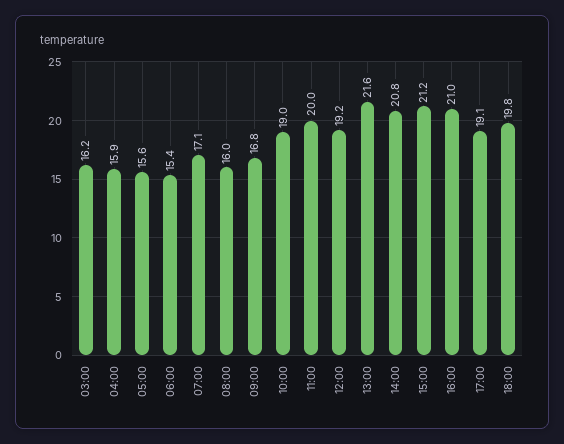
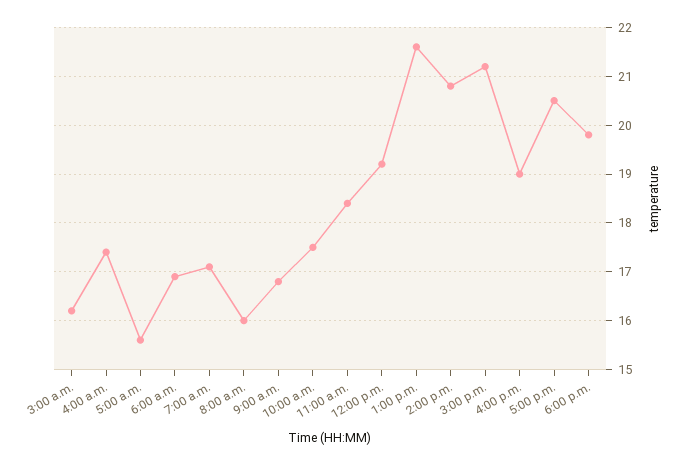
04:00: 15.9 -> 17.5
06:00: 15.4 -> 17
10:00: 19 -> 17.5
11:00: 20 -> 18.5
16:00: 21 -> 19
17:00: 19.1 -> 20.5

